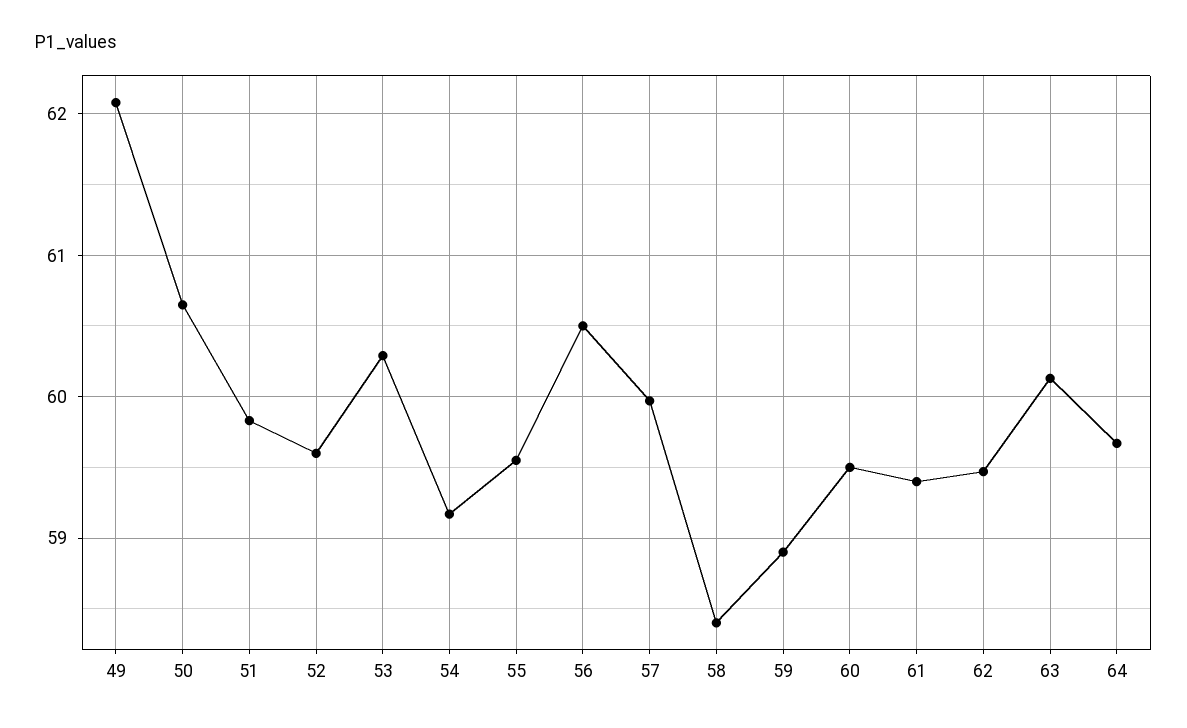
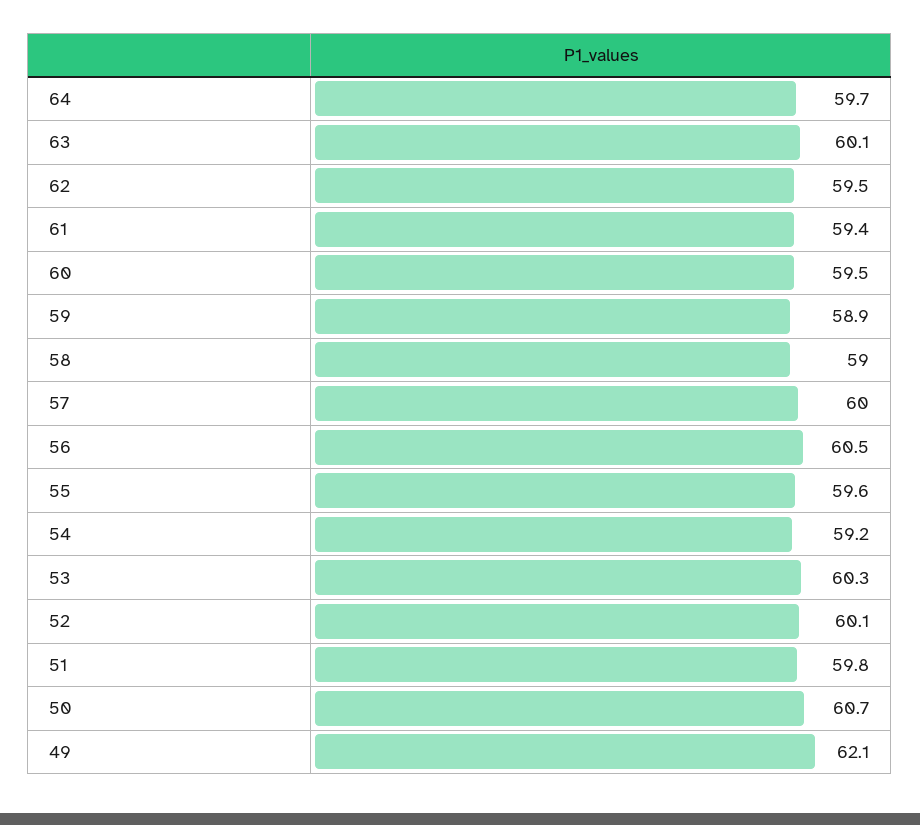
52: 59.6 -> 60.1
58: 58.4 -> 59

